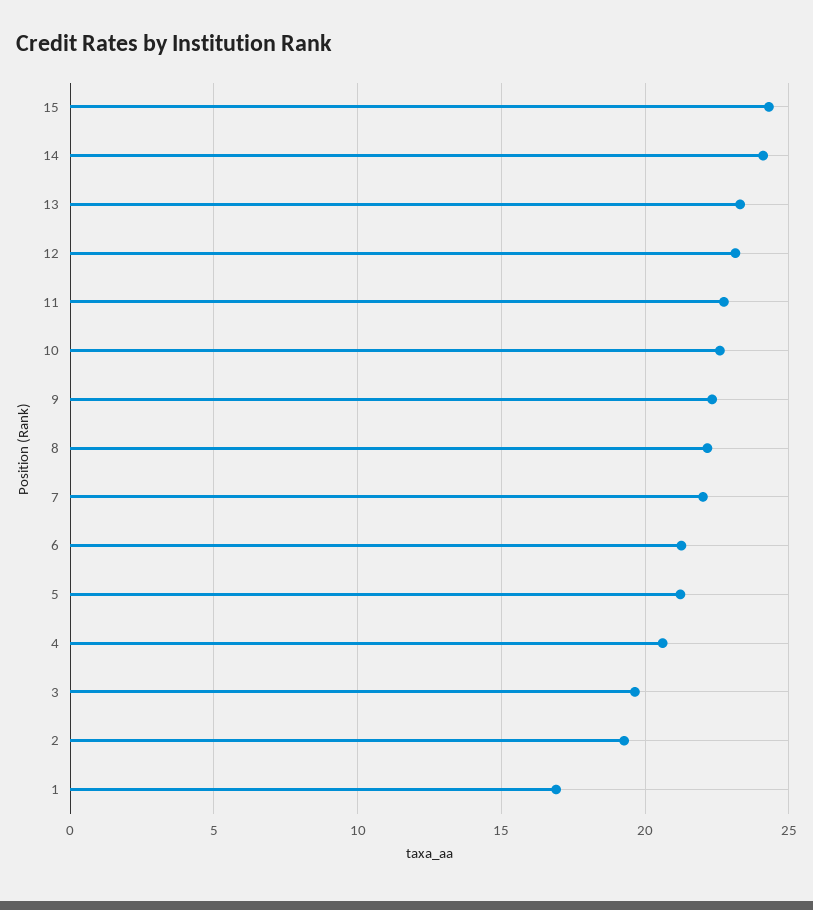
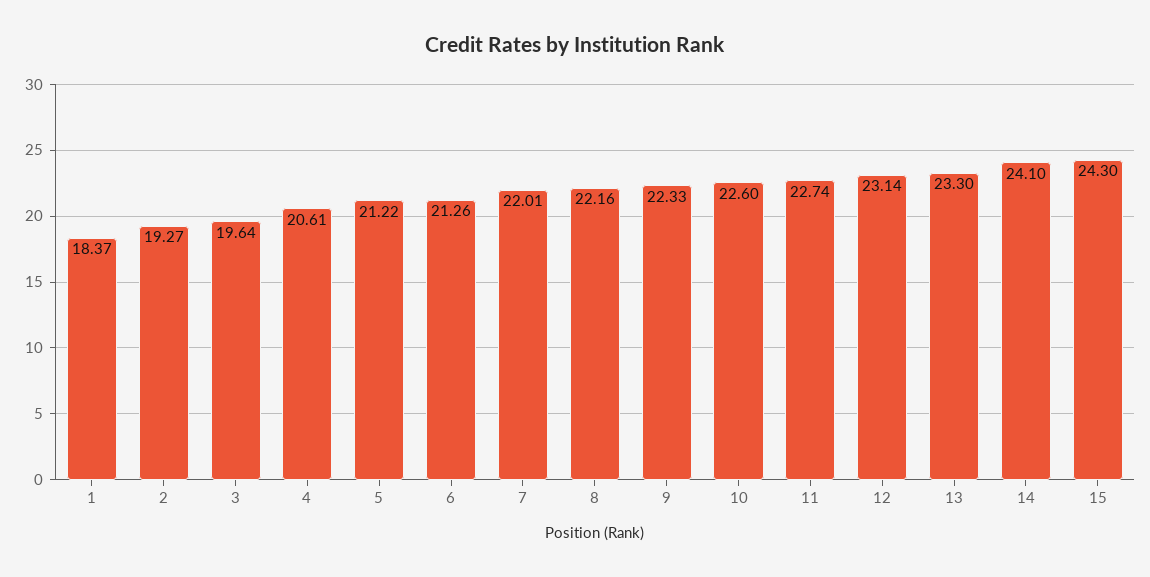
1: 17 -> 18.37

